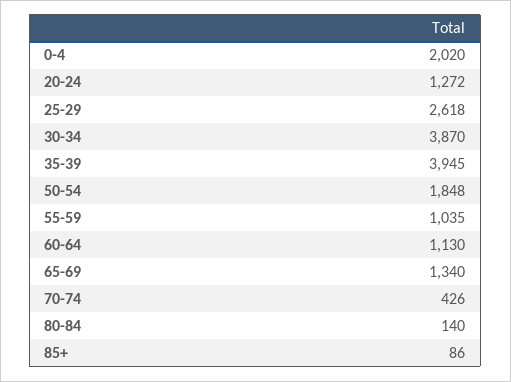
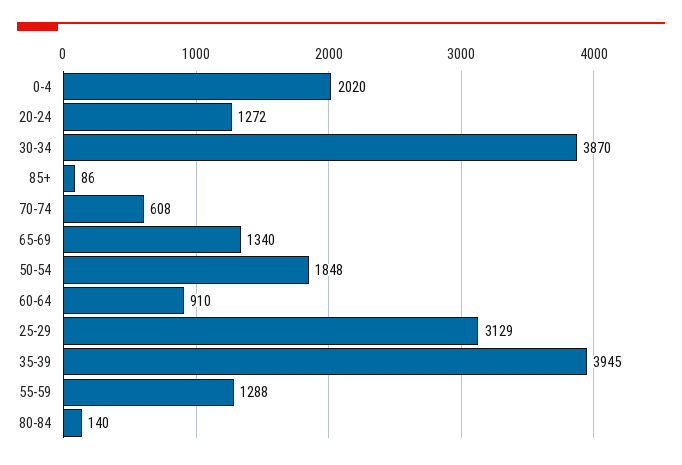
25-29: 2618 -> 3129
55-59: 1035 -> 1288
60-64: 1130 -> 910
70-74: 426 -> 608

